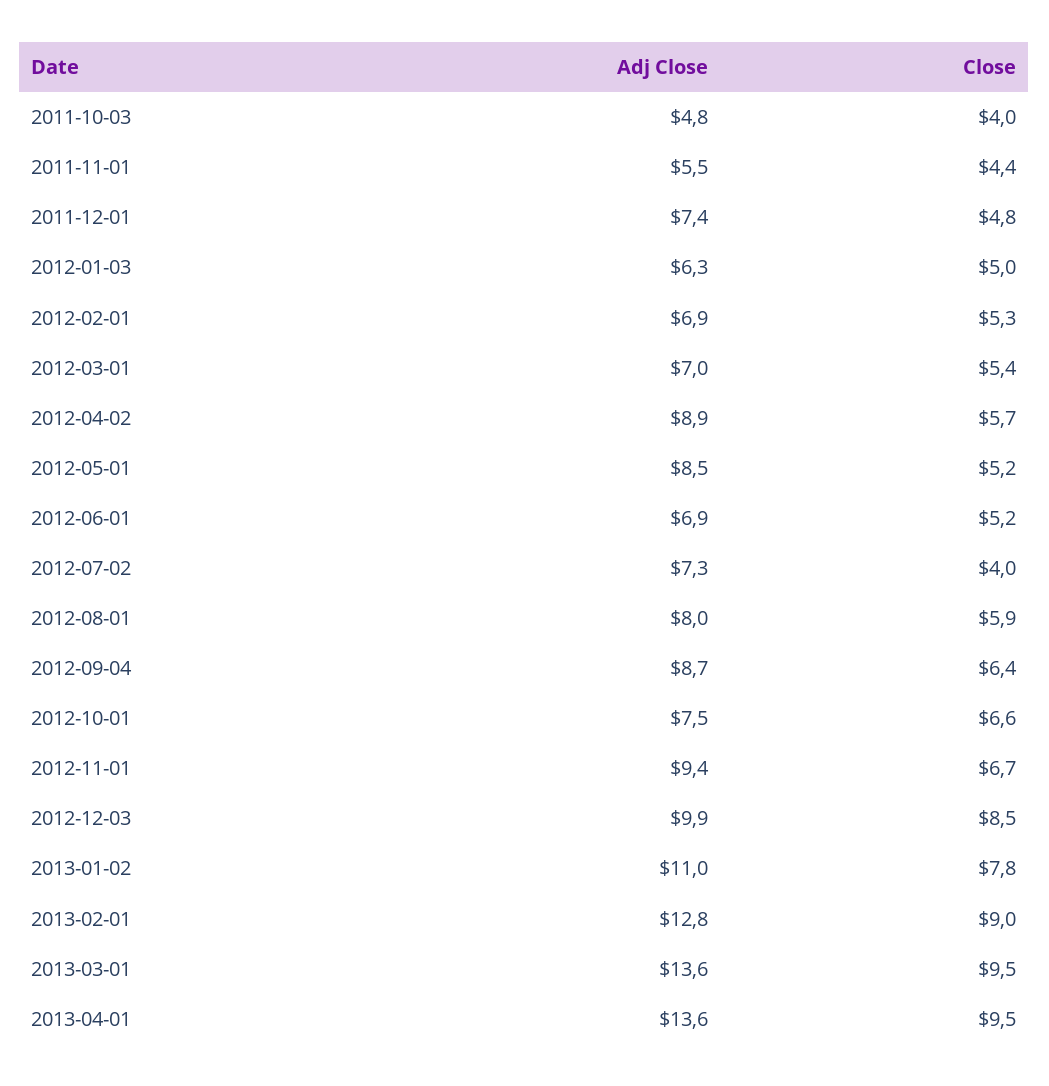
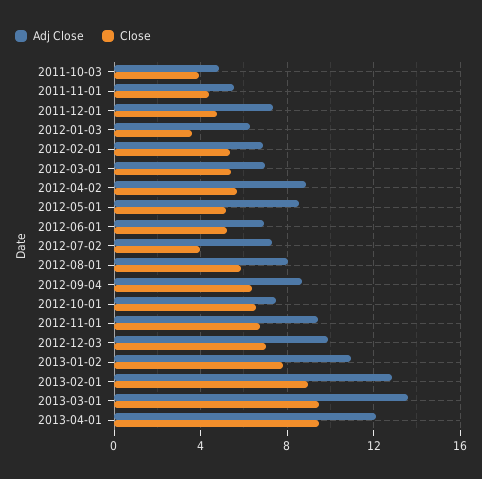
Close, 2012-01-03: 5 -> 3.5
Close, 2012-12-03: 8.5 -> 7
Adj Close, 2013-04-01: 13.6 -> 12

